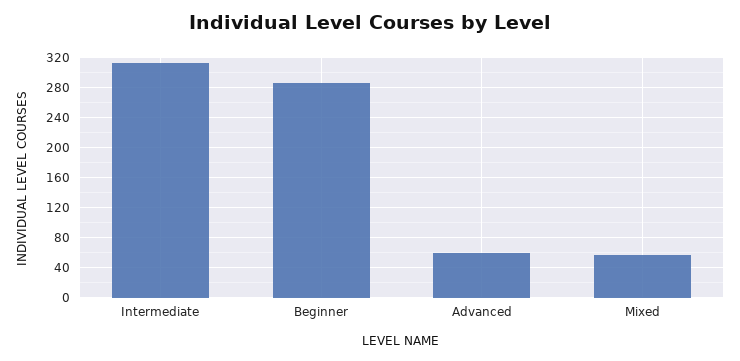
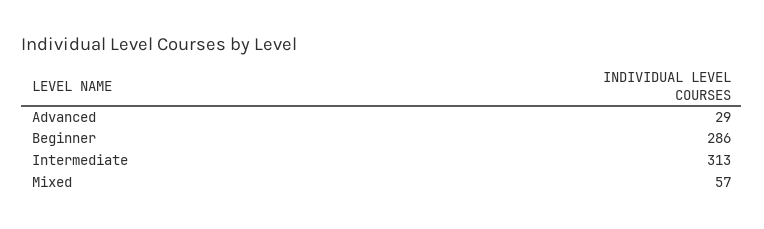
Advanced: 60 -> 29

